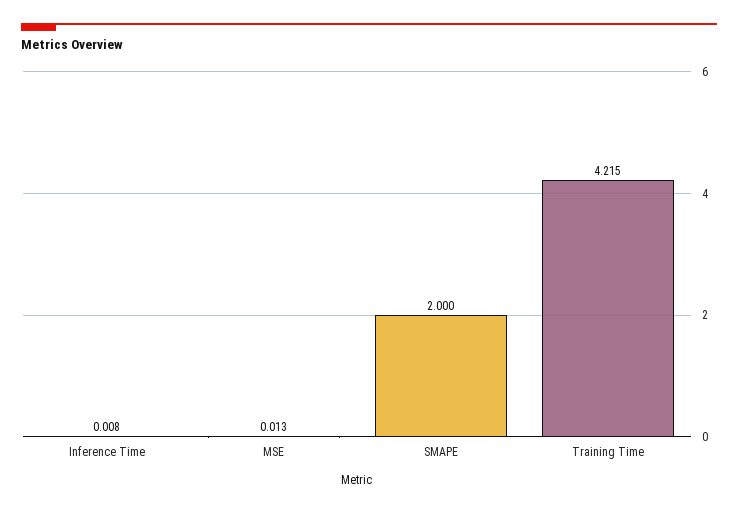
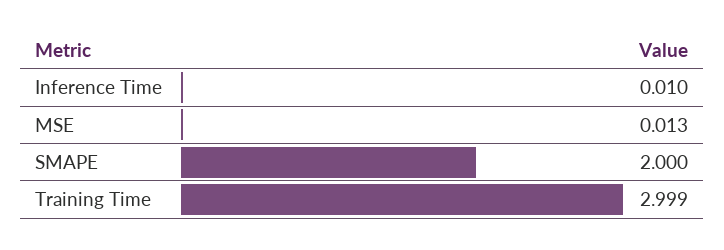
Inference Time: 0.008 -> 0.01
Training Time: 4.215 -> 2.999

